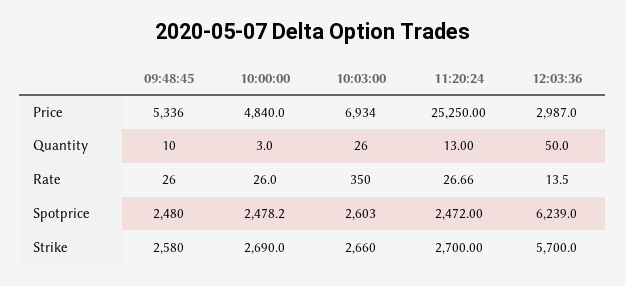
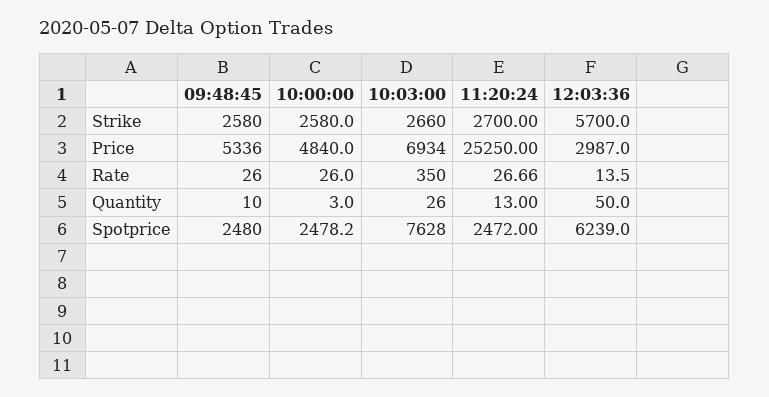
10:03:00, Spotprice: 2603 -> 7628
10:00:00, Strike: 2690 -> 2580

